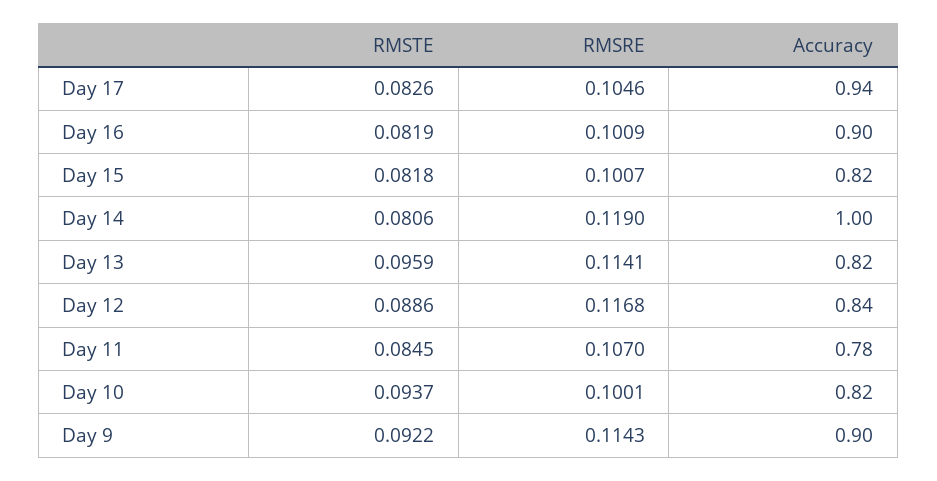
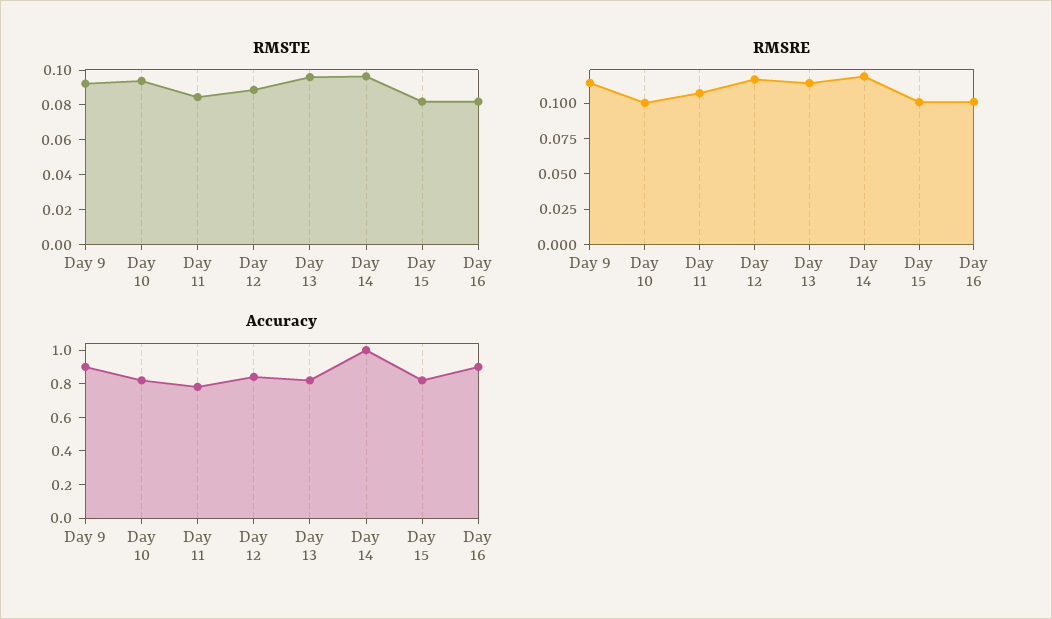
RMSTE, Day 17: 0.0826 -> none
RMSRE, Day 17: 0.1046 -> none
Accuracy, Day 17: 0.94 -> none
RMSTE, Day 14: 0.0806 -> 0.095

